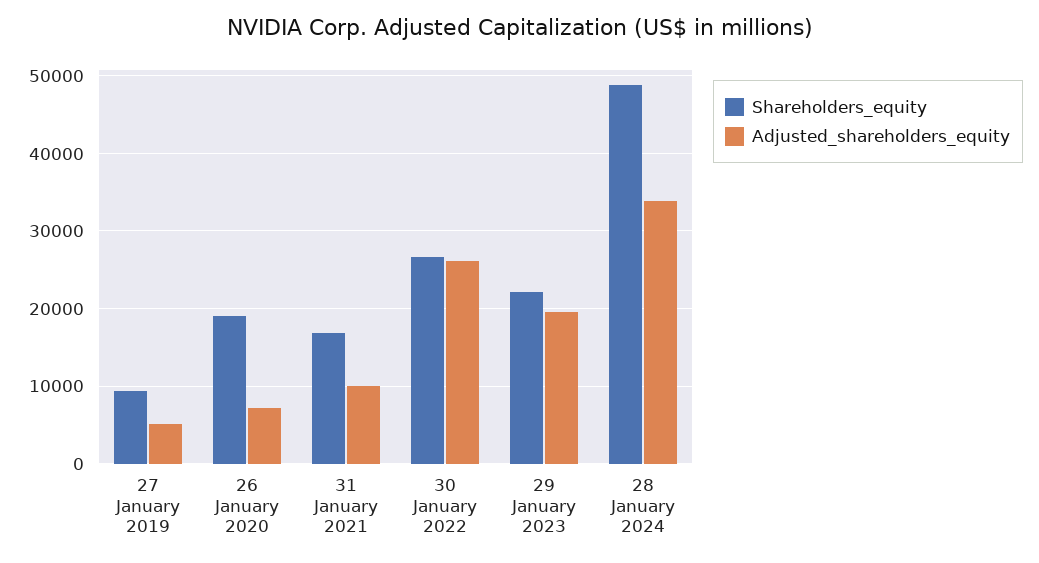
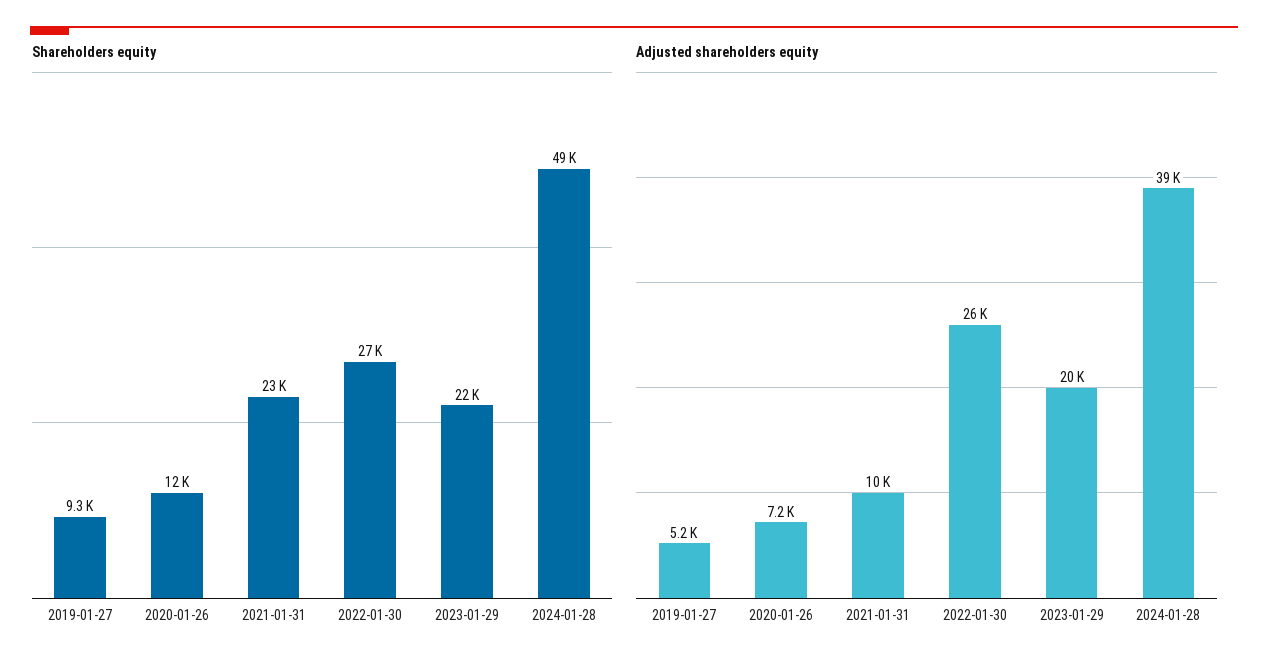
Shareholders_equity, 26 January 2020: 19000 -> 12000
Shareholders_equity, 31 January 2021: 17000 -> 23000
Adjusted_shareholders_equity, 28 January 2024: 34000 -> 39000

